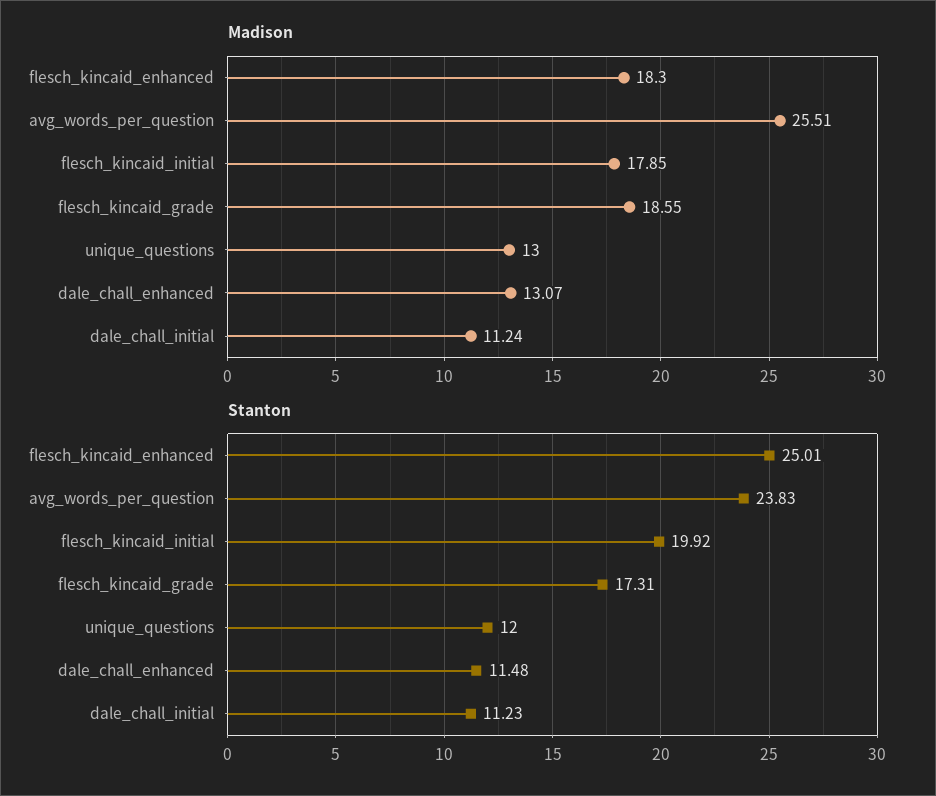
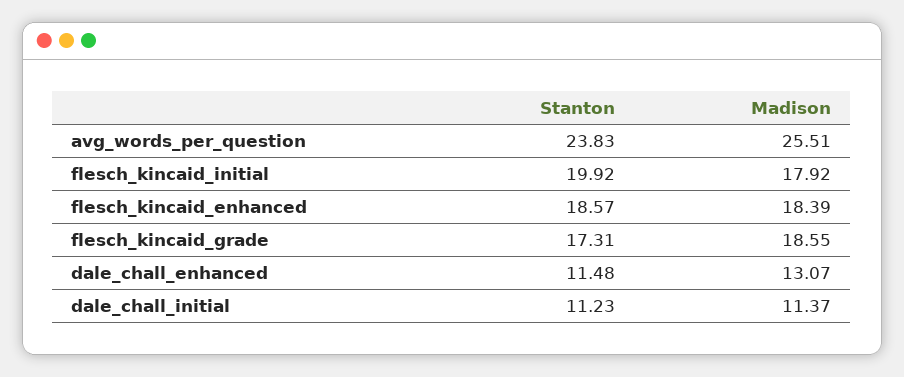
Madison, flesch_kincaid_enhanced: 18.3 -> 18.39
Madison, flesch_kincaid_initial: 17.85 -> 17.92
Madison, unique_questions: 13 -> none
Madison, dale_chall_initial: 11.24 -> 11.37
Stanton, flesch_kincaid_enhanced: 25.01 -> 18.57
Stanton, unique_questions: 12 -> none

